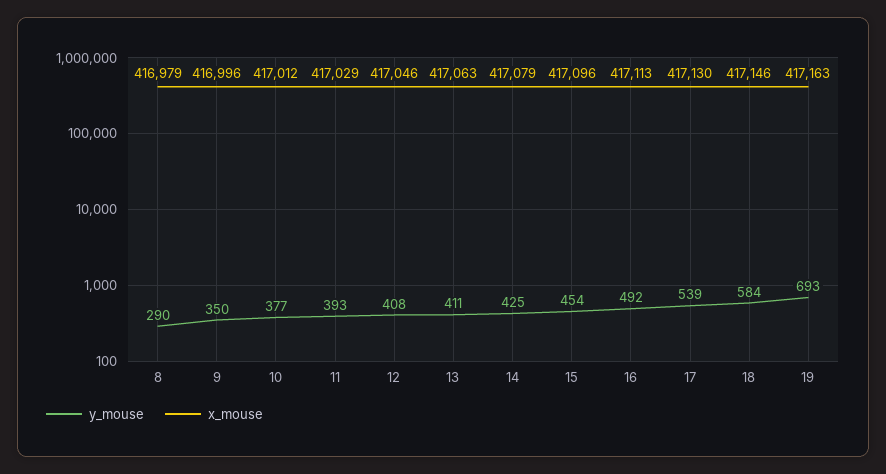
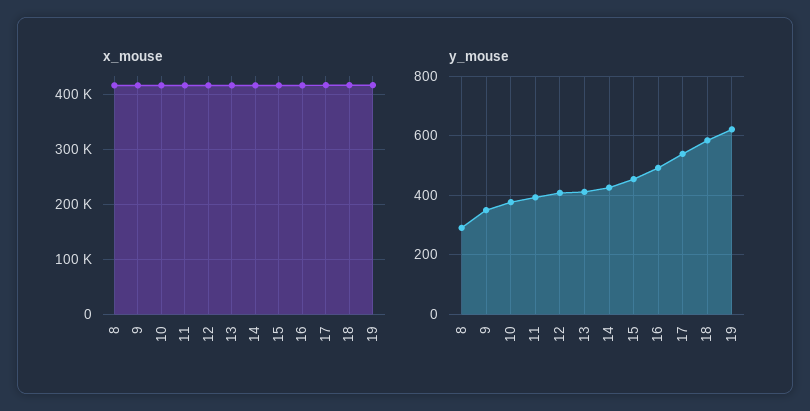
y_mouse, 19: 693 -> 625

